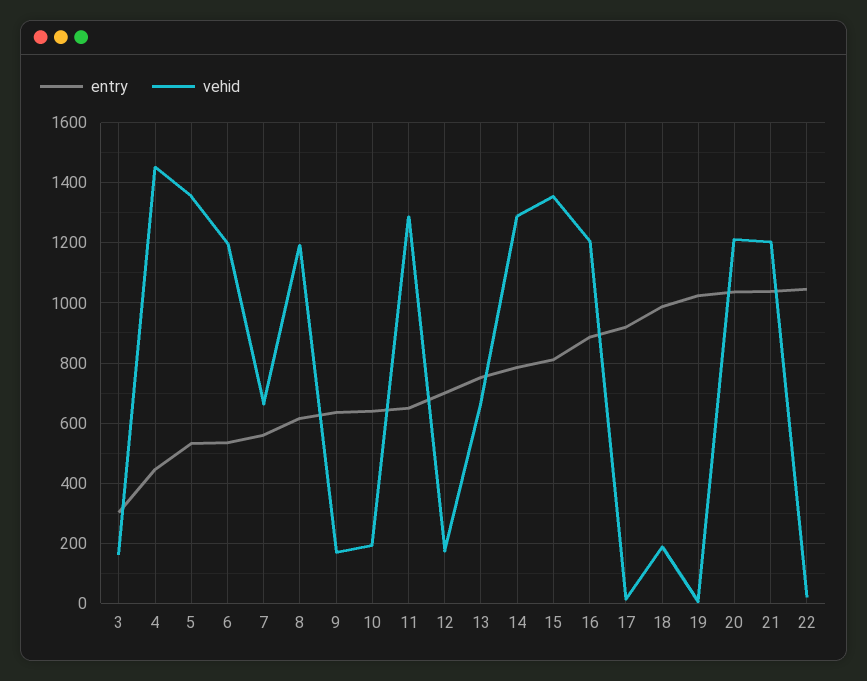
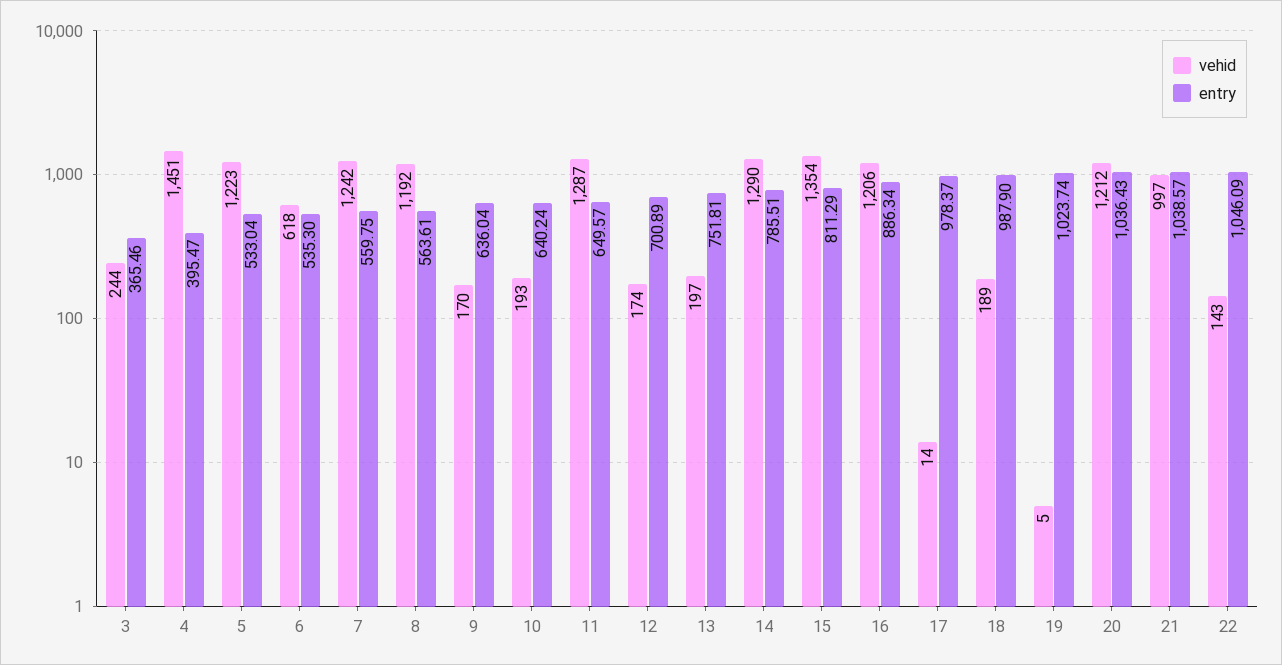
entry, 3: 300 -> 365.46
vehid, 3: 160 -> 244
entry, 4: 440 -> 395.47
vehid, 5: 1360 -> 1223
vehid, 6: 1200 -> 618
vehid, 7: 660 -> 1242
entry, 8: 620 -> 563.61
vehid, 13: 660 -> 197
entry, 17: 920 -> 978.37
vehid, 21: 1200 -> 997
vehid, 22: 20 -> 143

